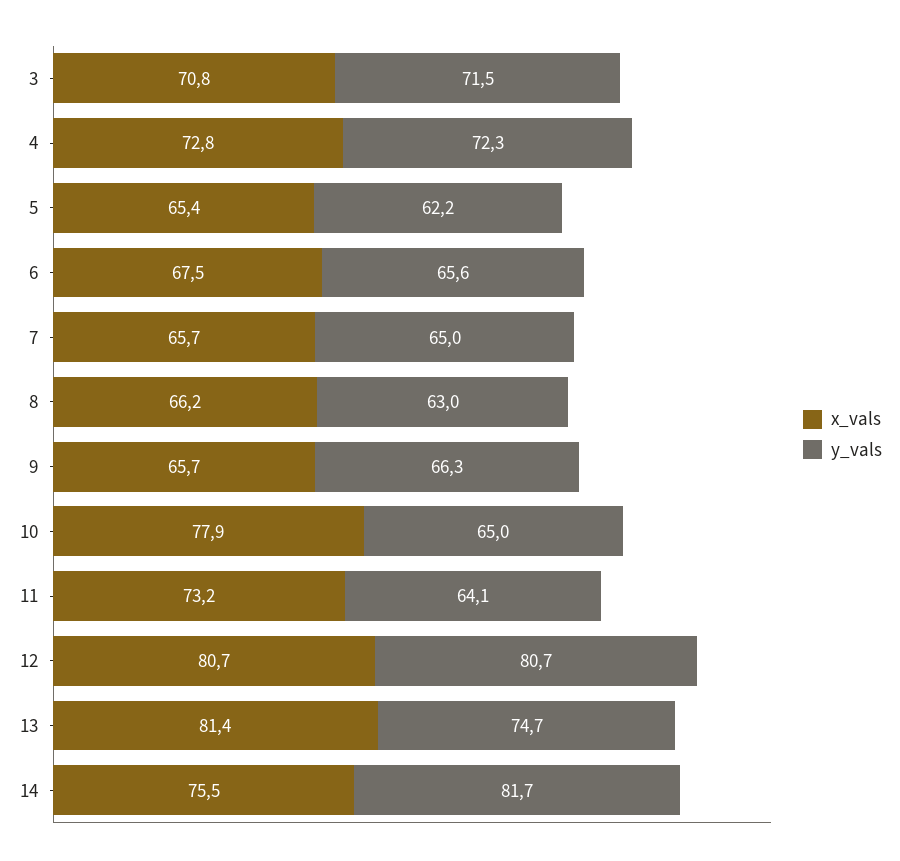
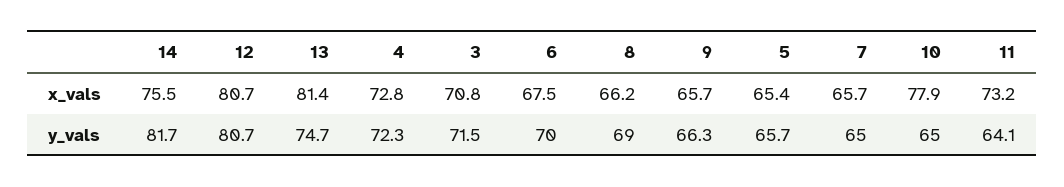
y_vals, 5: 62.2 -> 65.7
y_vals, 6: 65.6 -> 70
y_vals, 8: 63 -> 69

